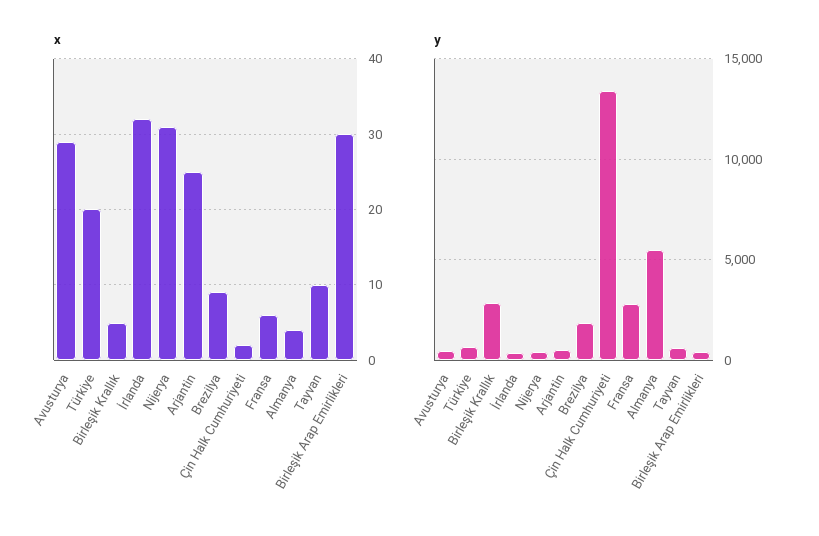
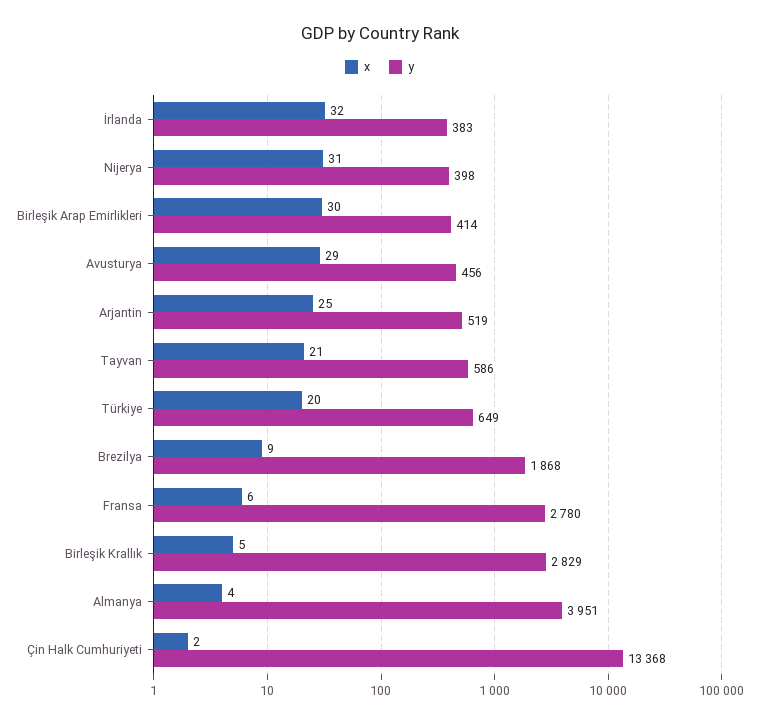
x, Tayvan: 10 -> 21
y, Almanya: 5500 -> 3951

